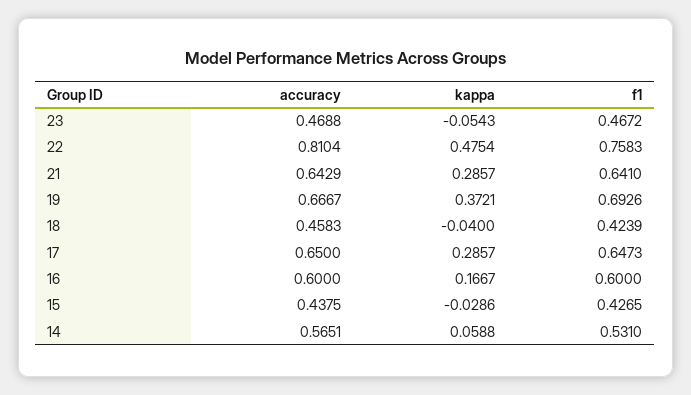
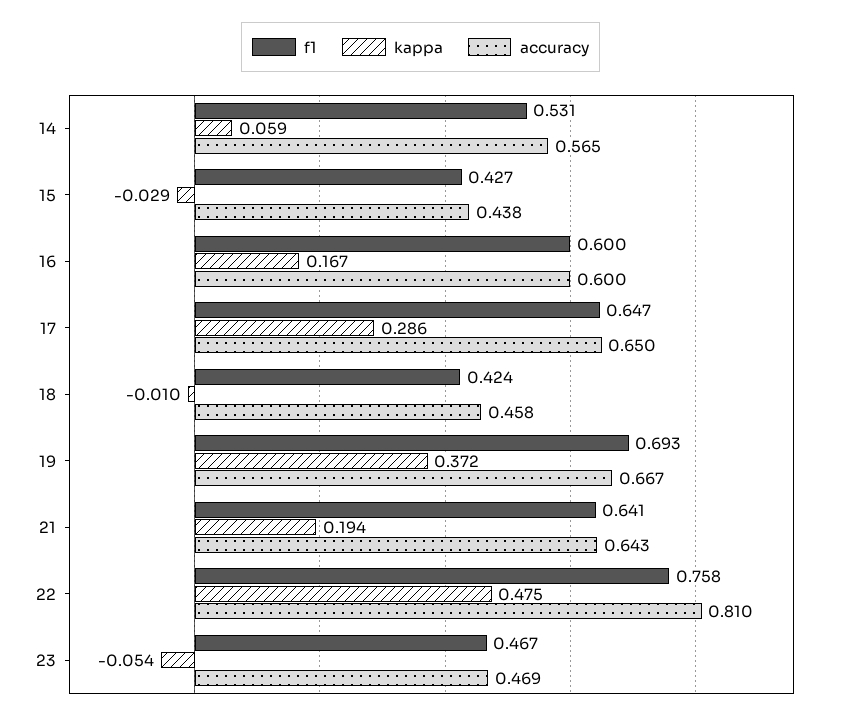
kappa, 21: 0.2857 -> 0.194
kappa, 18: -0.04 -> -0.01

